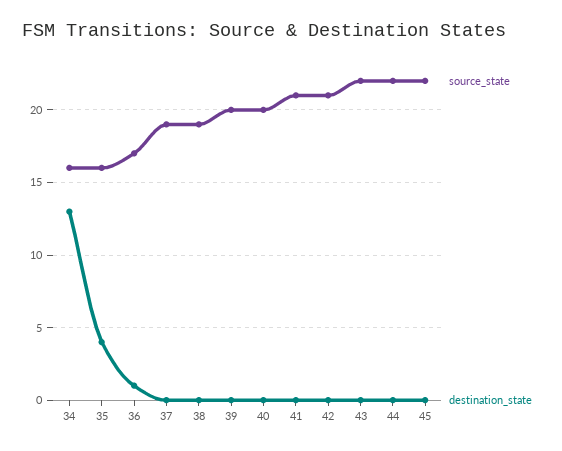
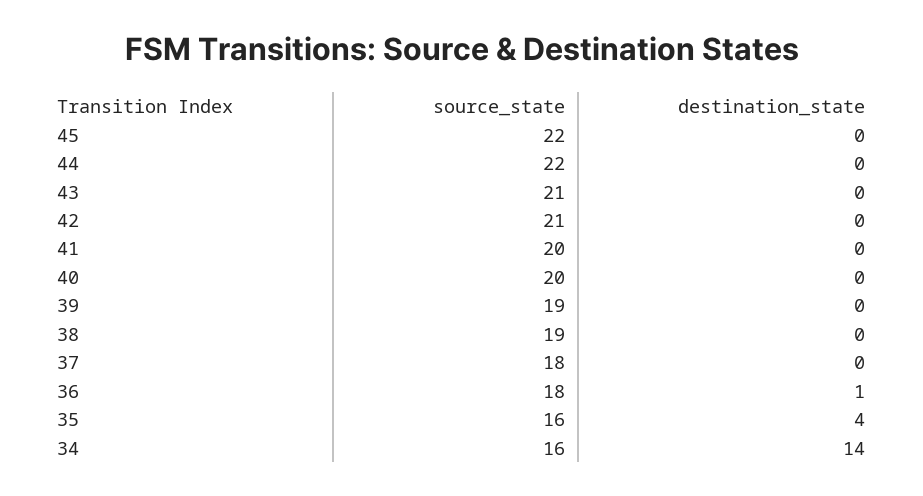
destination_state, 34: 13 -> 14
source_state, 36: 17 -> 18
source_state, 37: 19 -> 18
source_state, 39: 20 -> 19
source_state, 41: 21 -> 20
source_state, 43: 22 -> 21

